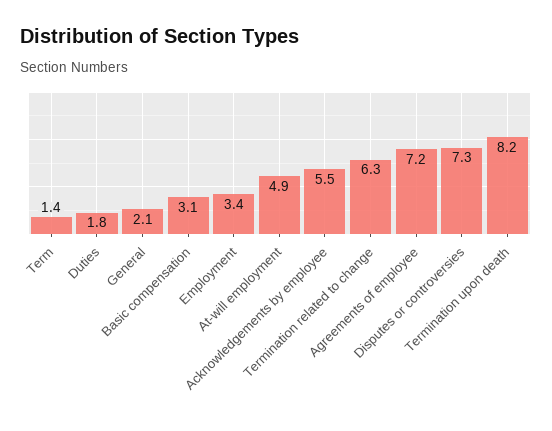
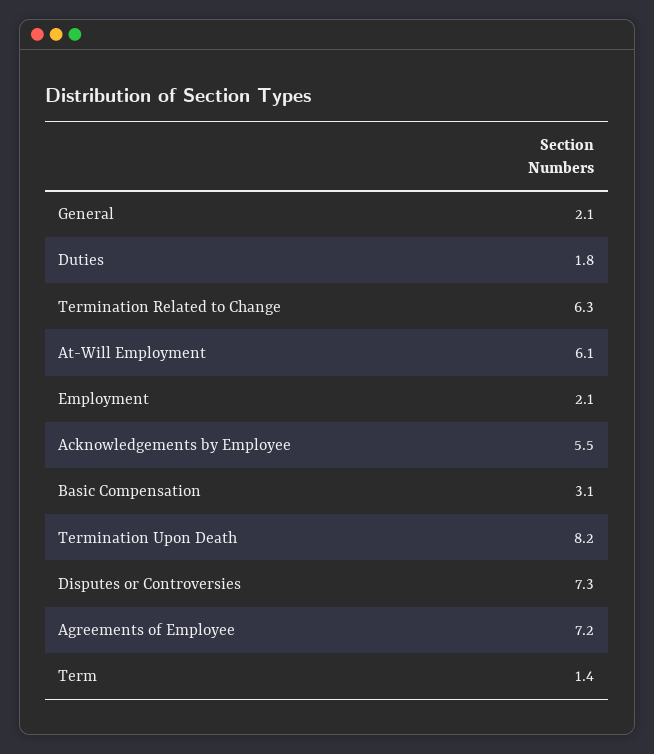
Employment: 3.4 -> 2.1
At-will employment: 4.9 -> 6.1

